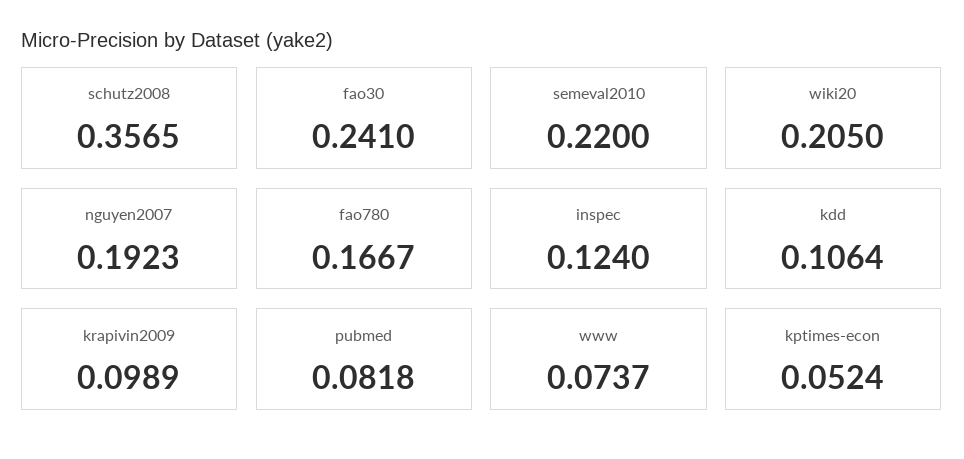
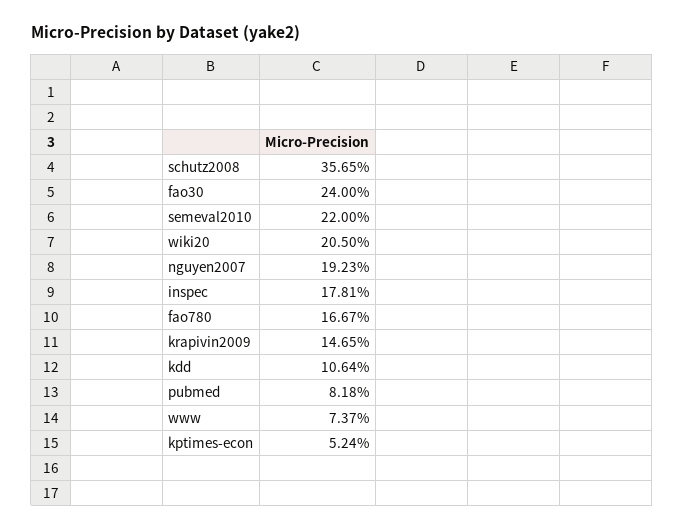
fao30: 0.241 -> 0.24
inspec: 0.124 -> 0.1781
krapivin2009: 0.0989 -> 0.1465

